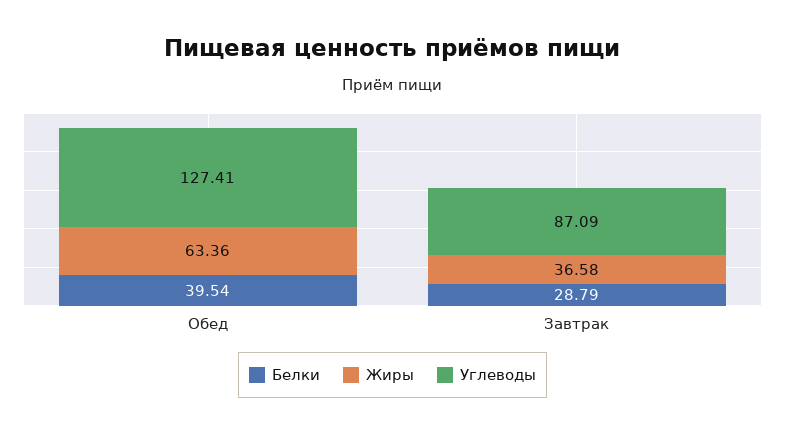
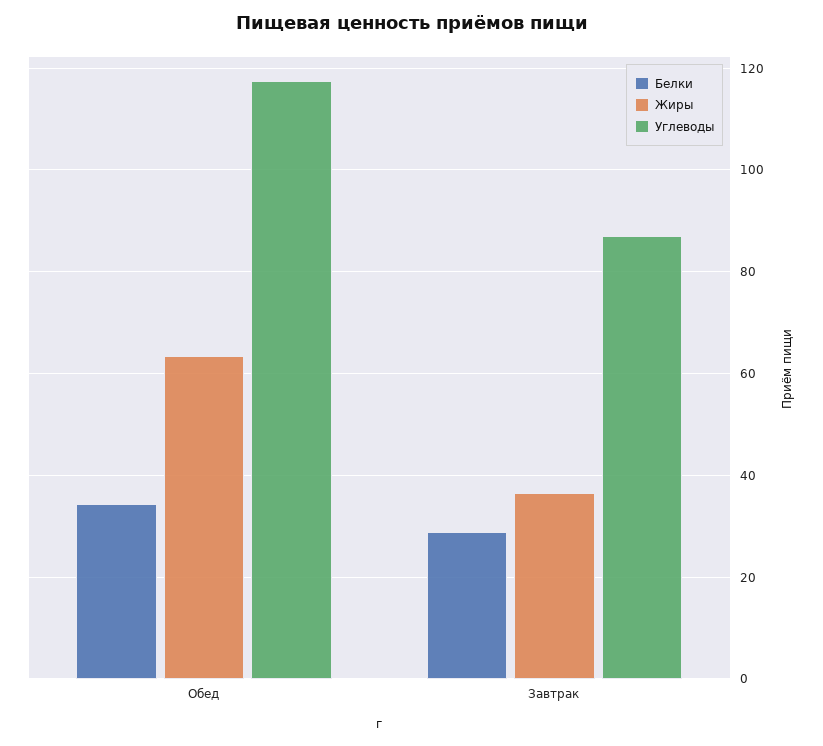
Белки, Обед: 39.54 -> 34
Углеводы, Обед: 127.41 -> 118

